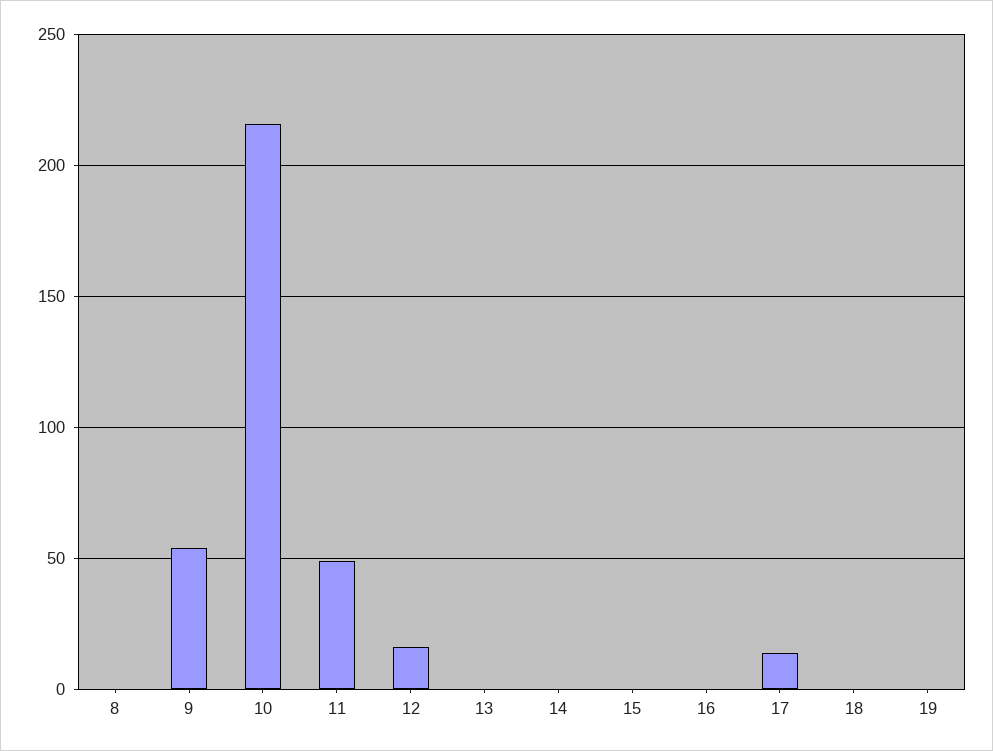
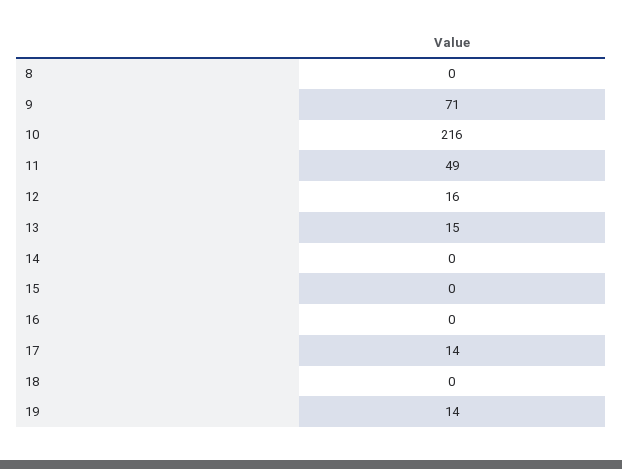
9: 55 -> 71
13: 0 -> 15
19: 0 -> 14

